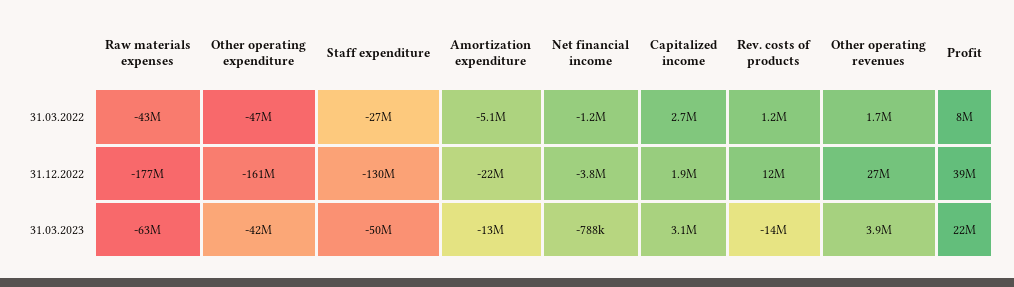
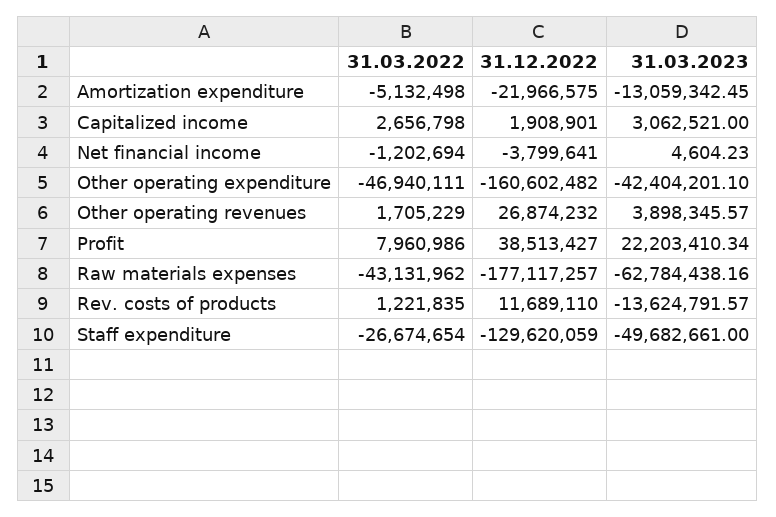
Net financial income, 31.03.2023: -788000 -> 4604.23

